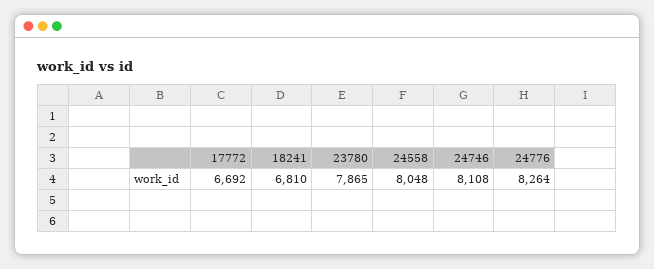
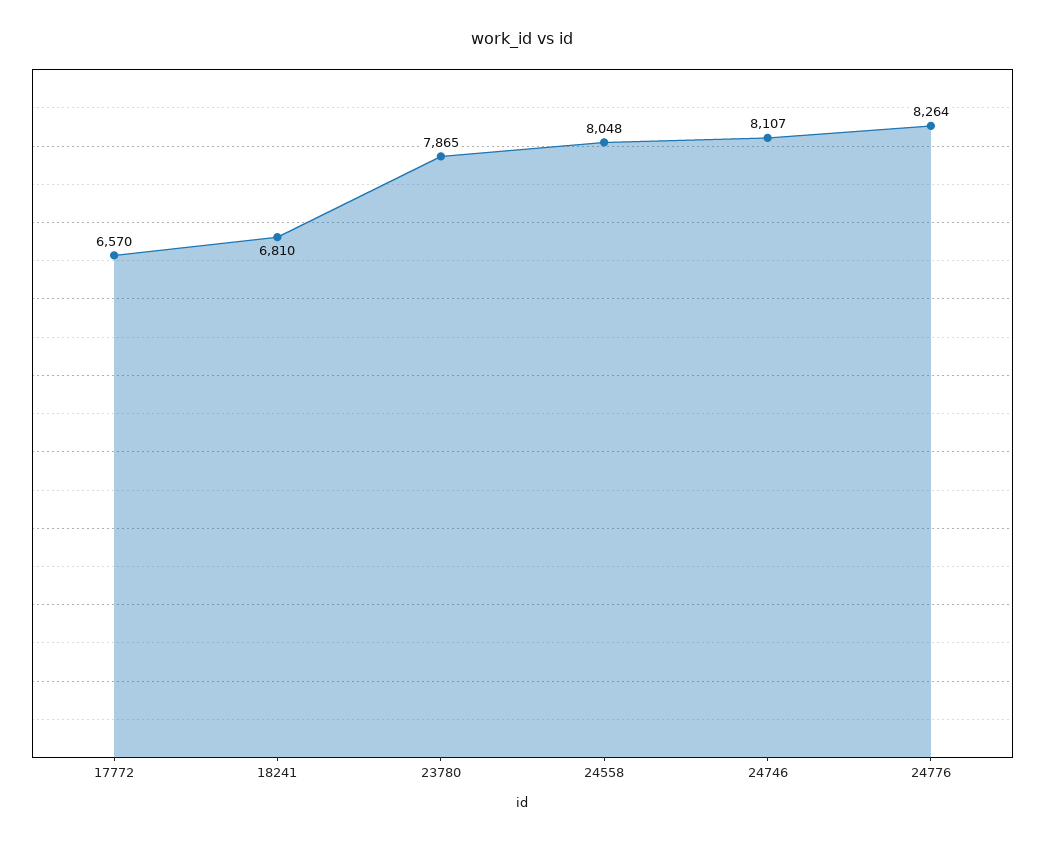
17772: 6692 -> 6570
24746: 8108 -> 8107

